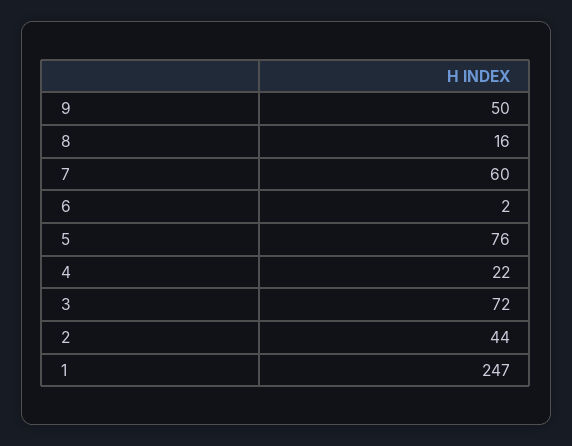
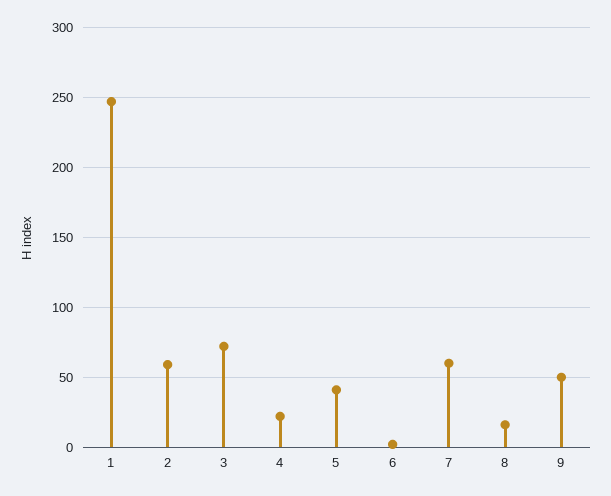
5: 76 -> 40
2: 44 -> 60

